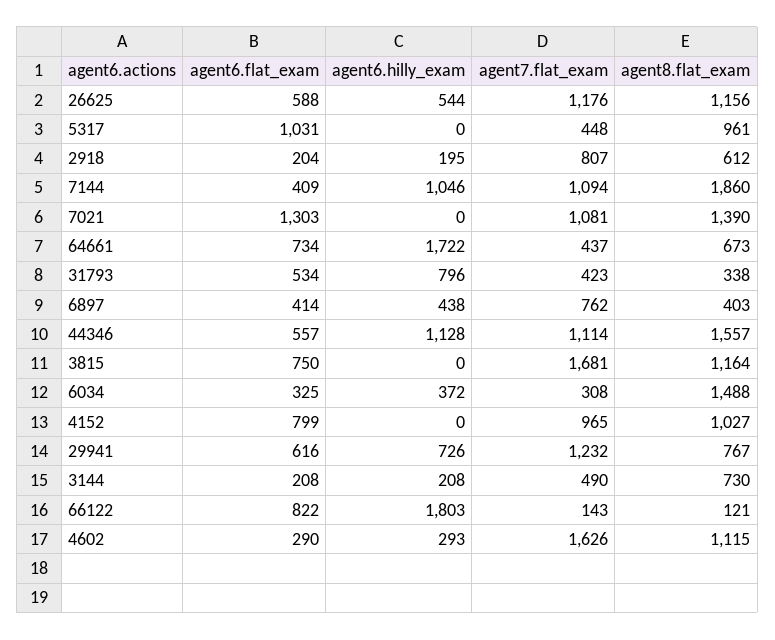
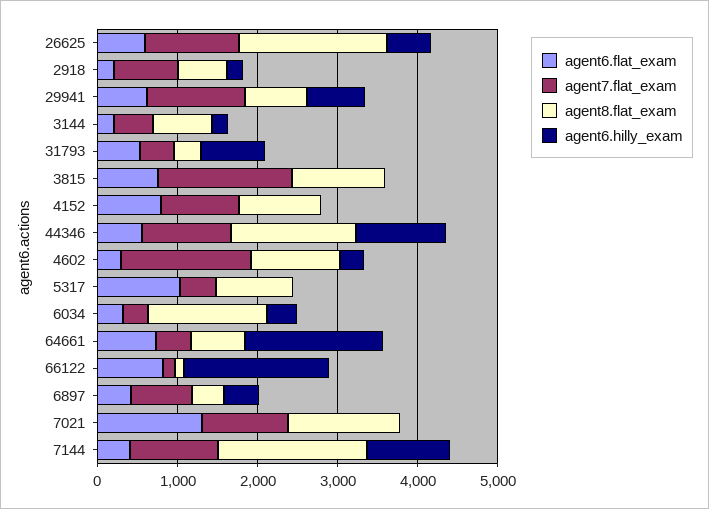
agent8.flat_exam, 26625: 1156 -> 1800

